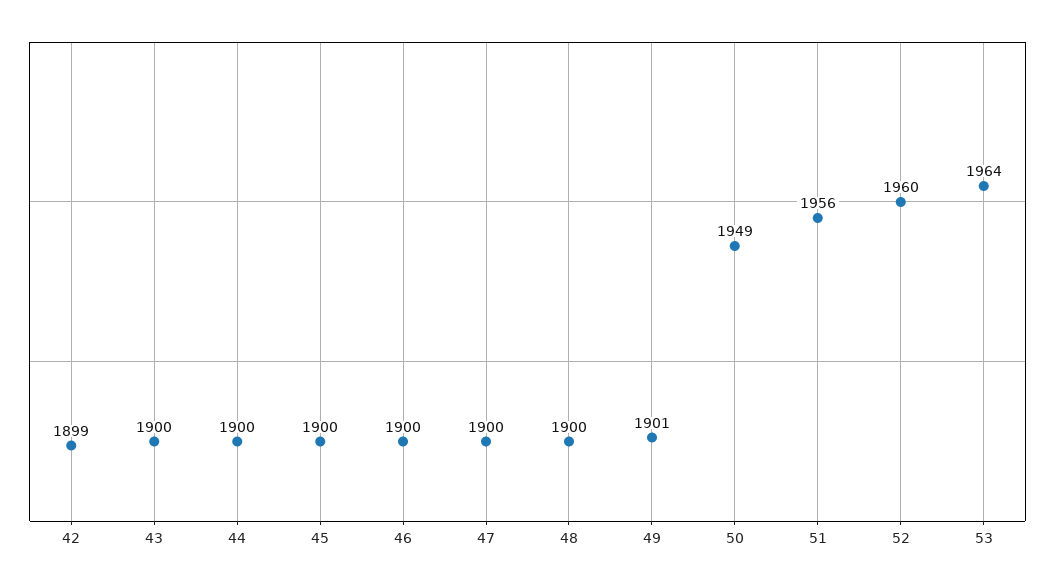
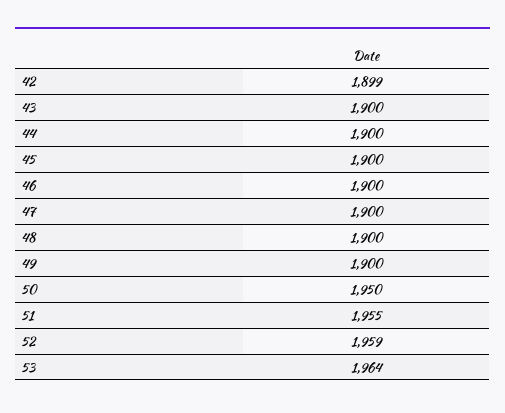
49: 1901 -> 1900
50: 1949 -> 1950
51: 1956 -> 1955
52: 1960 -> 1959

